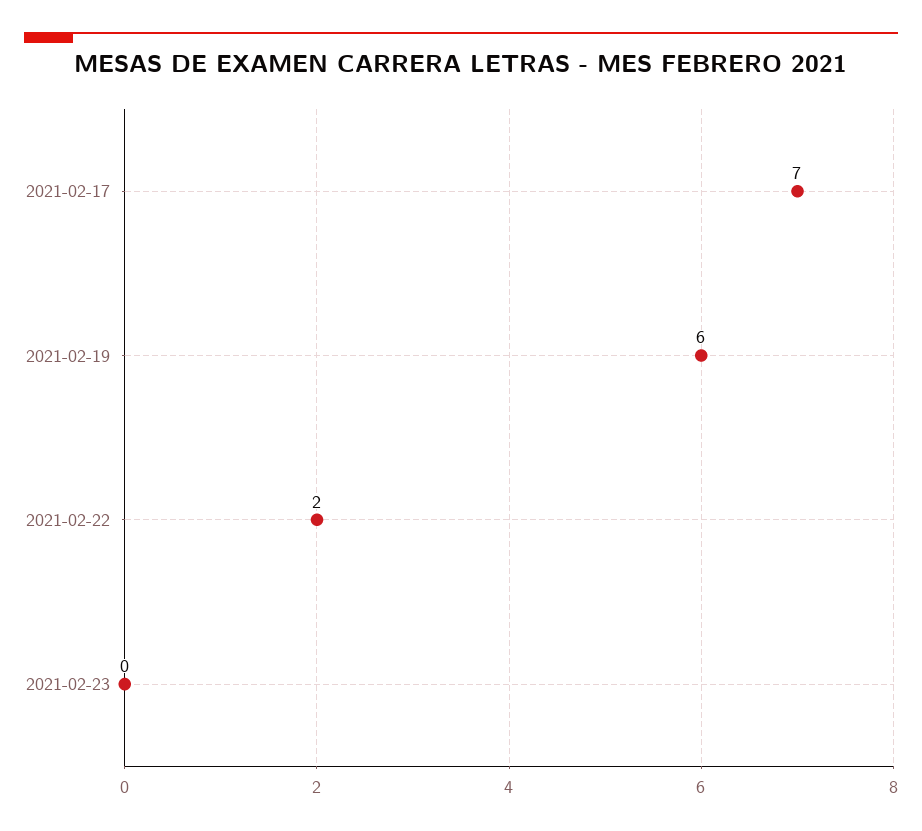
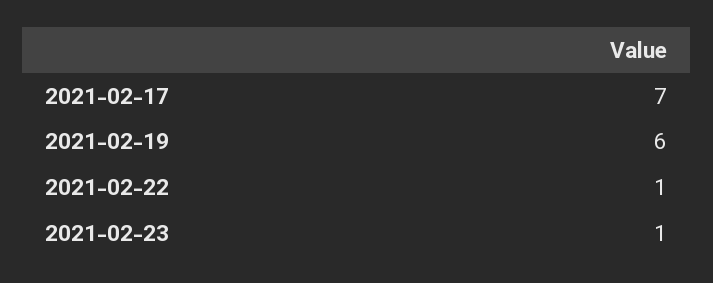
2021-02-22: 2 -> 1
2021-02-23: 0 -> 1

